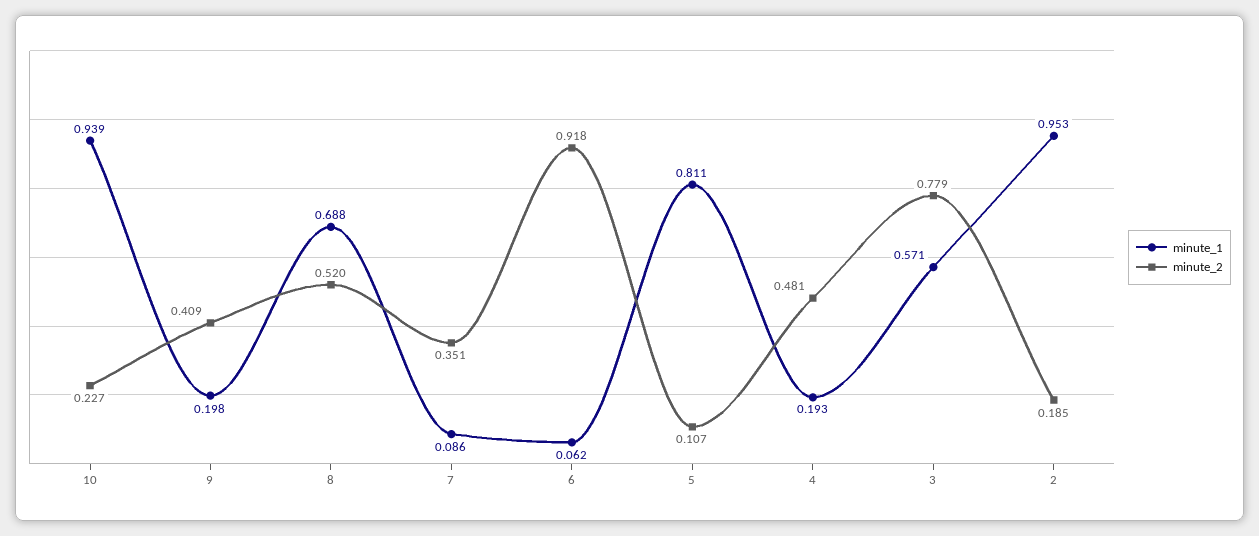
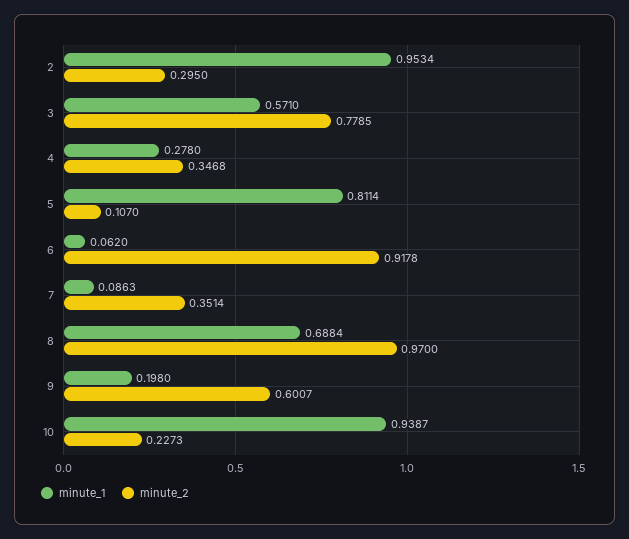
minute_2, 9: 0.409 -> 0.6007
minute_2, 8: 0.52 -> 0.97
minute_1, 4: 0.193 -> 0.278
minute_2, 4: 0.481 -> 0.3468
minute_2, 2: 0.185 -> 0.295

